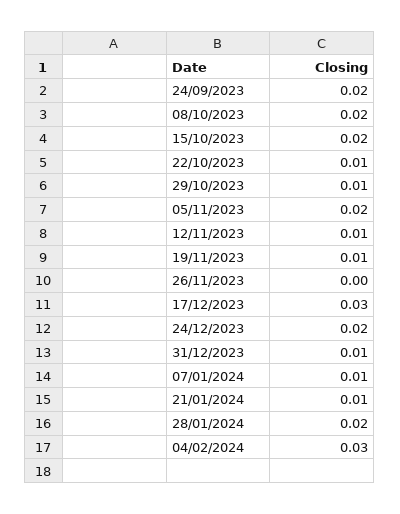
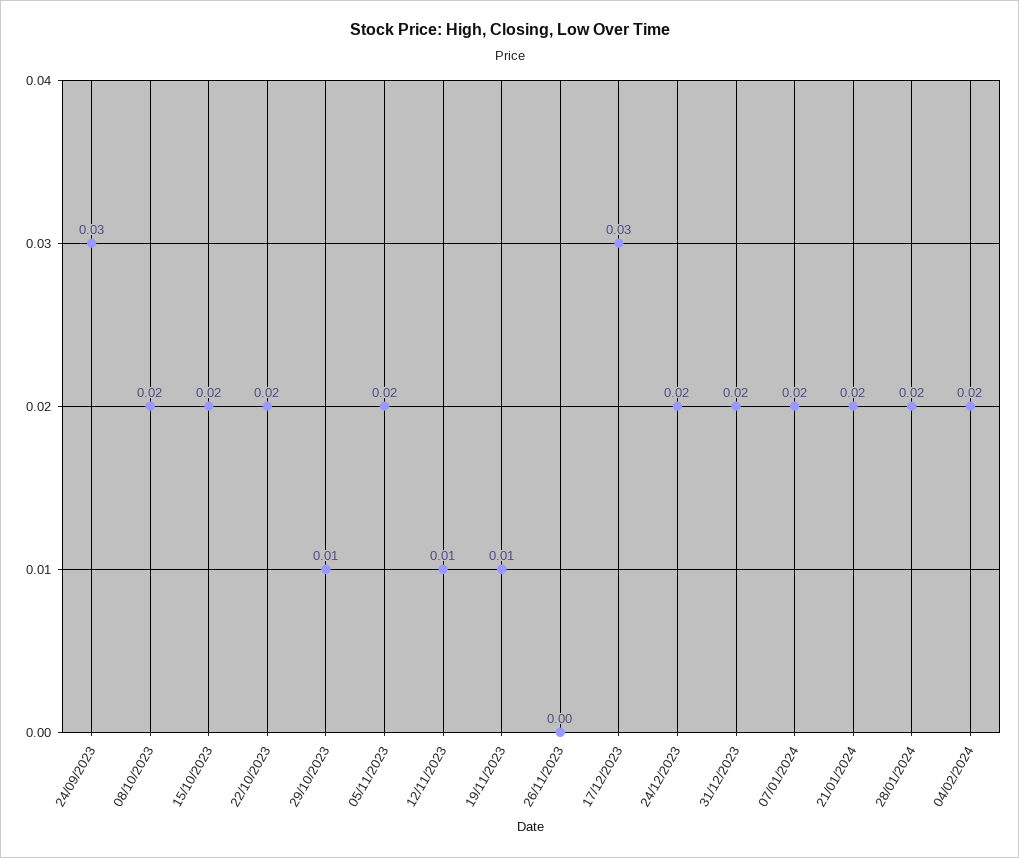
24/09/2023: 0.02 -> 0.03
22/10/2023: 0.01 -> 0.02
31/12/2023: 0.01 -> 0.02
07/01/2024: 0.01 -> 0.02
21/01/2024: 0.01 -> 0.02
04/02/2024: 0.03 -> 0.02

